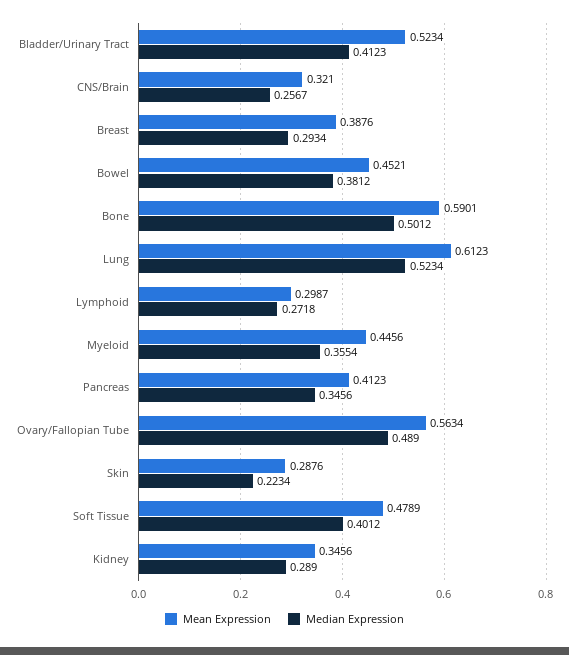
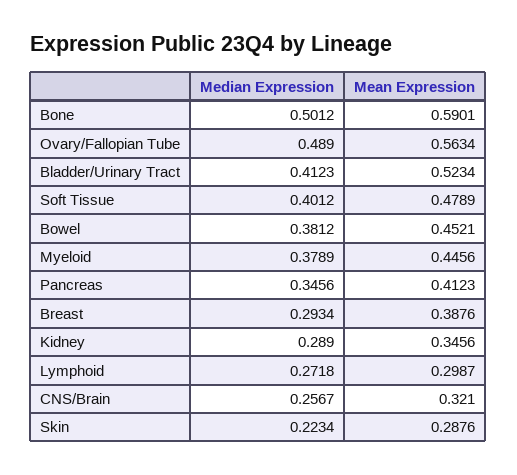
Mean Expression, Lung: 0.6123 -> none
Median Expression, Lung: 0.5234 -> none
Median Expression, Myeloid: 0.3554 -> 0.3789

